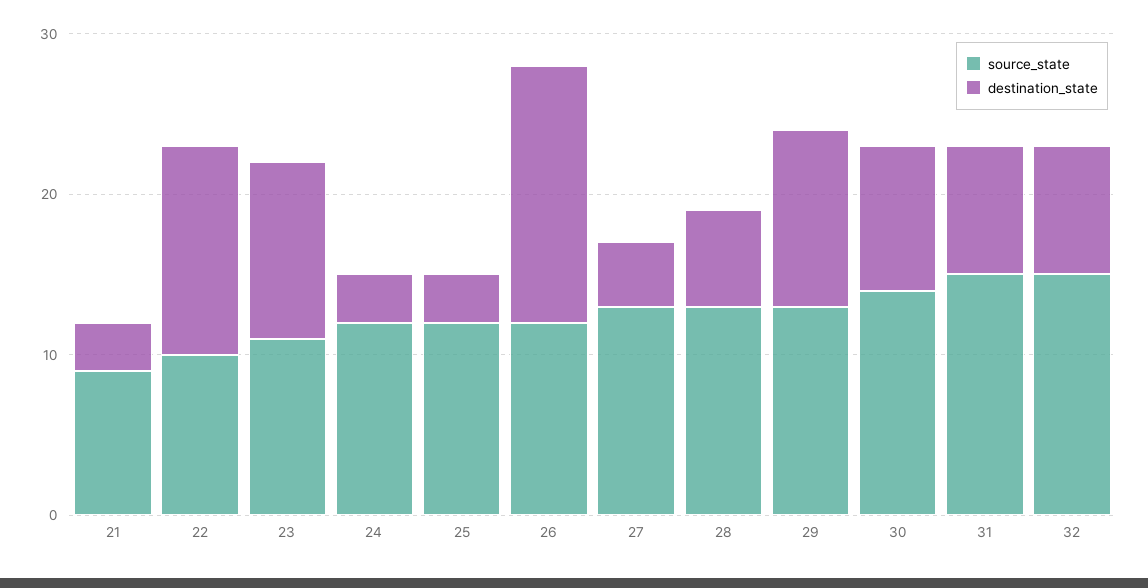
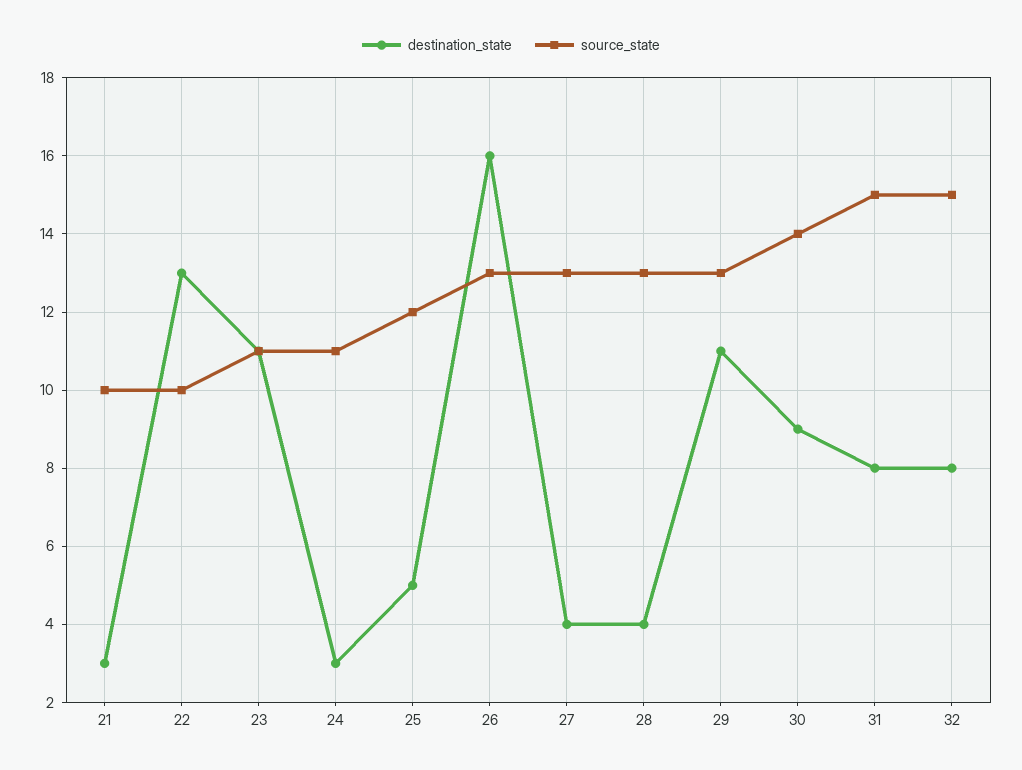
source_state, 21: 9 -> 10
source_state, 24: 12 -> 11
destination_state, 25: 3 -> 5
source_state, 26: 12 -> 13
destination_state, 28: 6 -> 4

